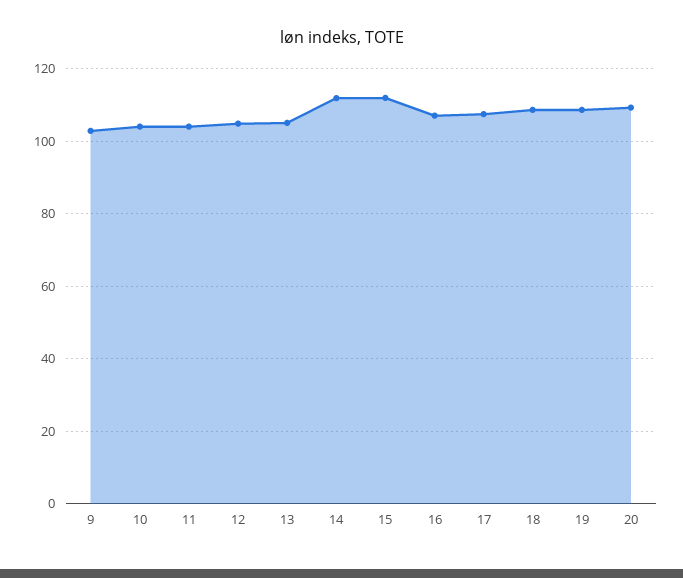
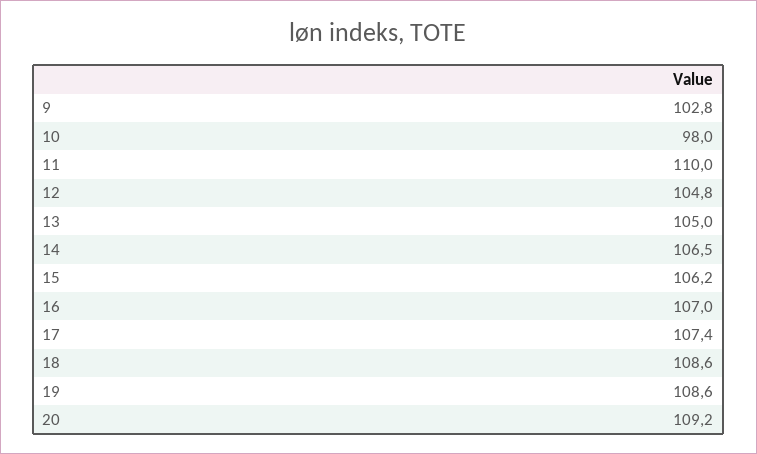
10: 104 -> 98
11: 104 -> 110
14: 112 -> 106.5
15: 112 -> 106.2

